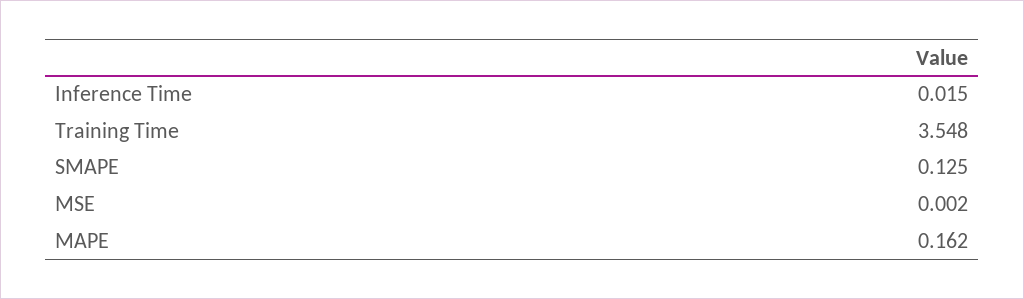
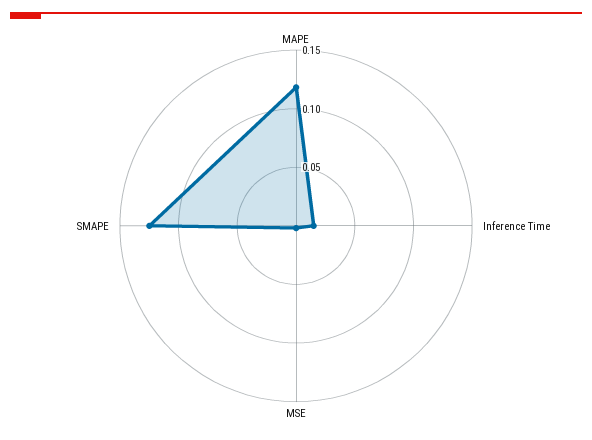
Training Time: 3.548 -> none
MAPE: 0.162 -> 0.12

